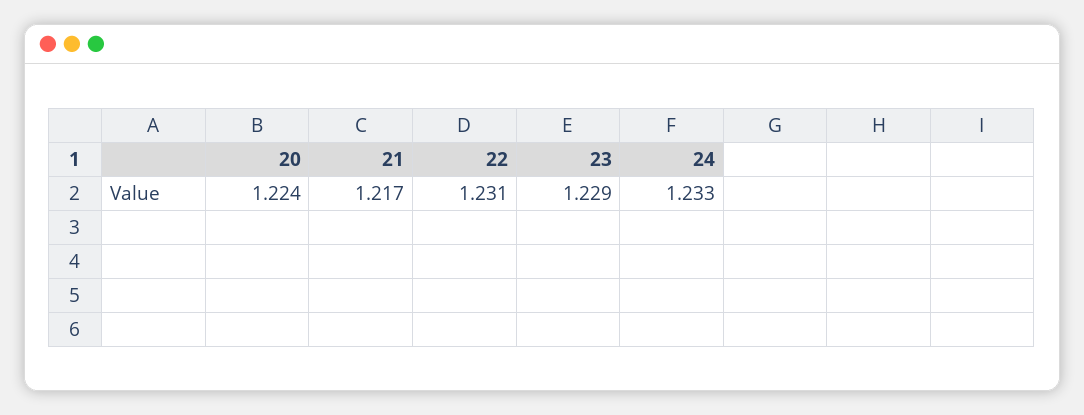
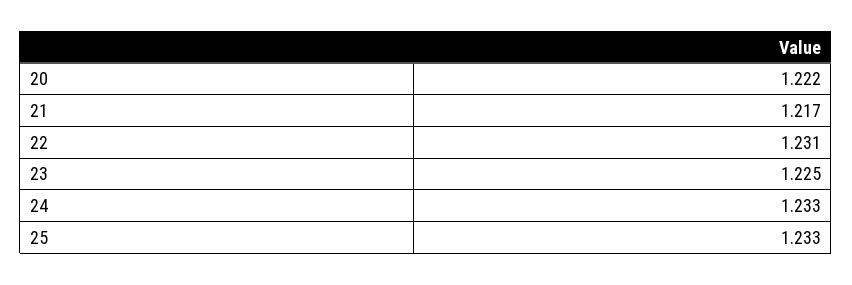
20: 1.224 -> 1.222
23: 1.229 -> 1.225
25: none -> 1.233

